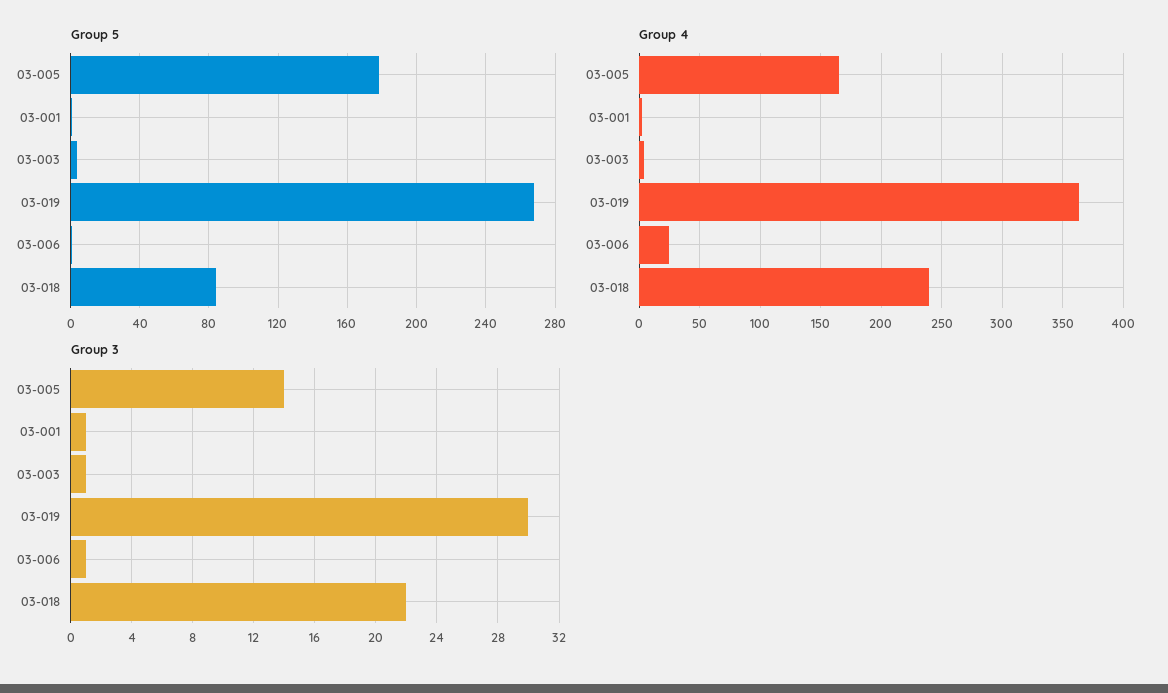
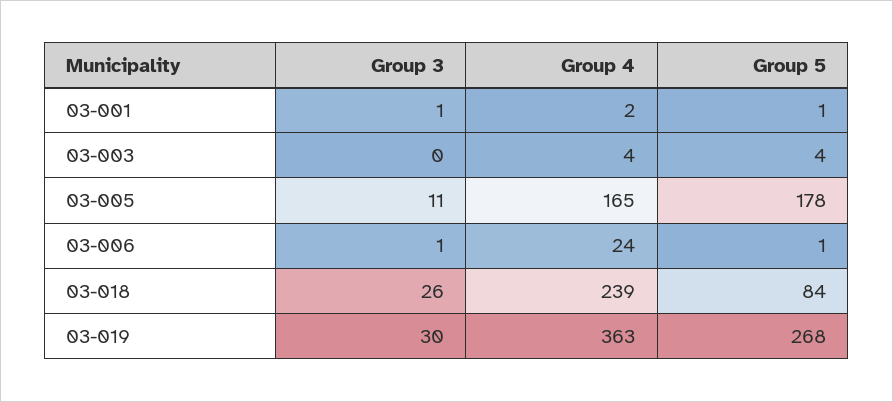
Group 3, 03-005: 14 -> 11
Group 3, 03-003: 1 -> 0
Group 3, 03-018: 22 -> 26

